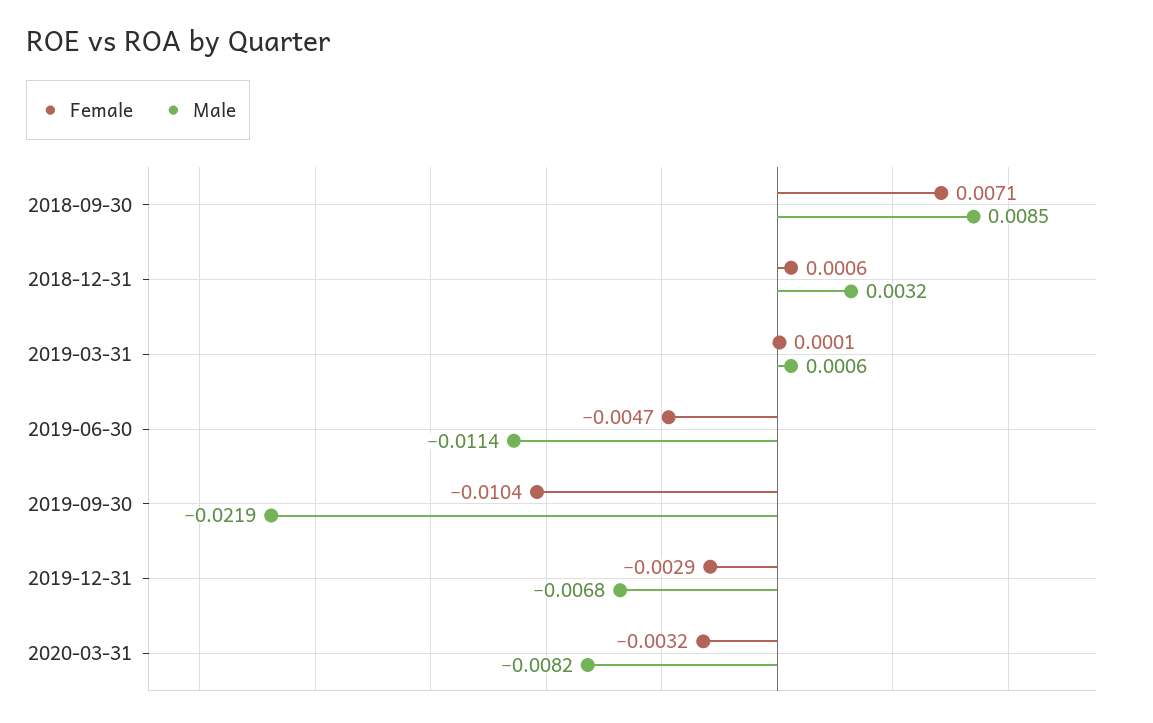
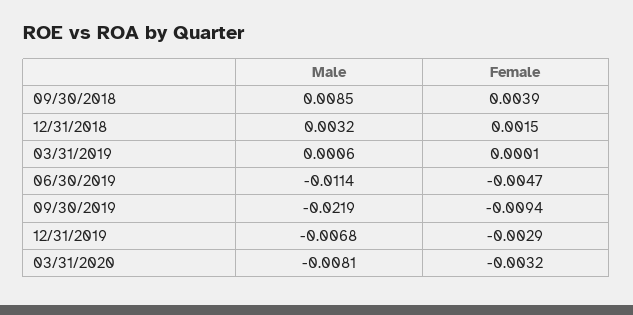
Female, 2018-09-30: 0.0071 -> 0.0039
Female, 2018-12-31: 0.0006 -> 0.0015
Female, 2019-09-30: -0.0104 -> -0.0094
Male, 2020-03-31: -0.0082 -> -0.0081

